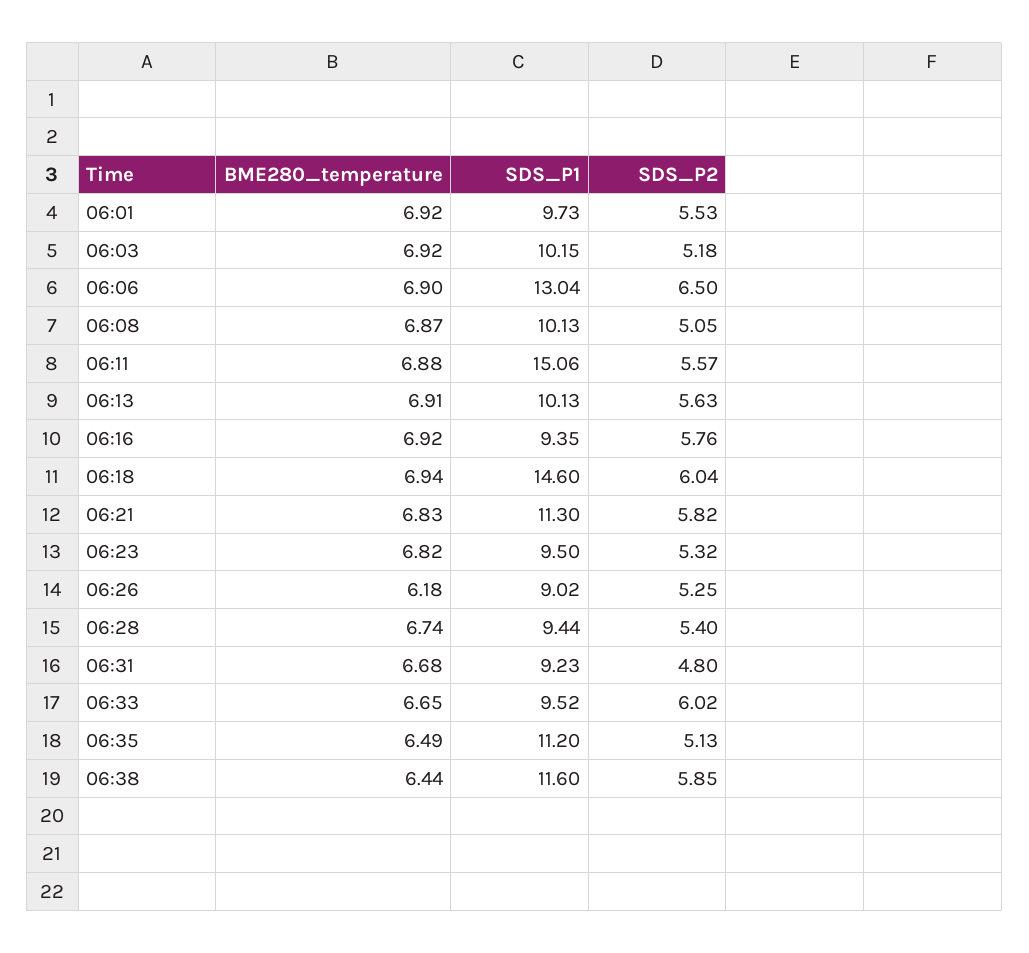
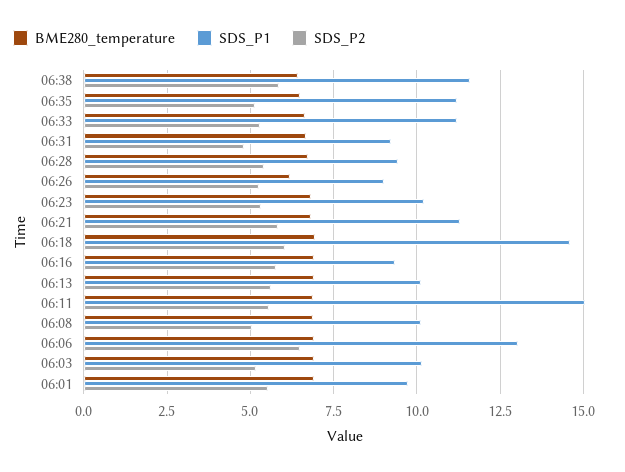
SDS_P1, 06:23: 9.5 -> 10.25
SDS_P1, 06:33: 9.52 -> 11.25
SDS_P2, 06:33: 6.02 -> 5.25

